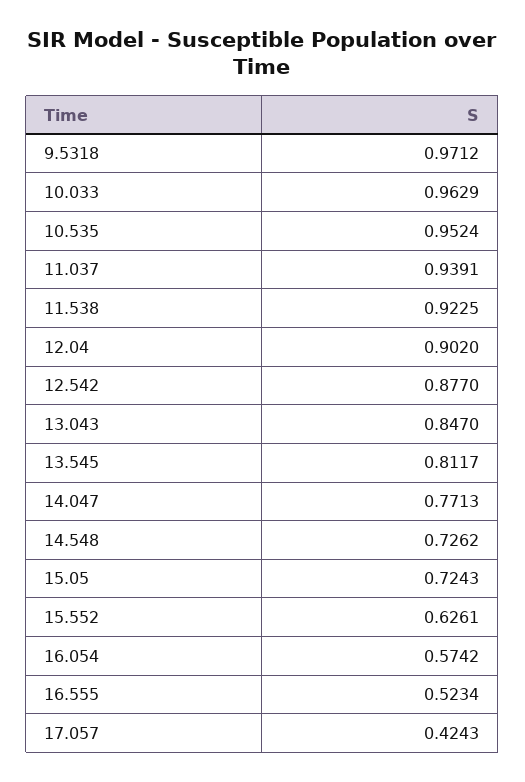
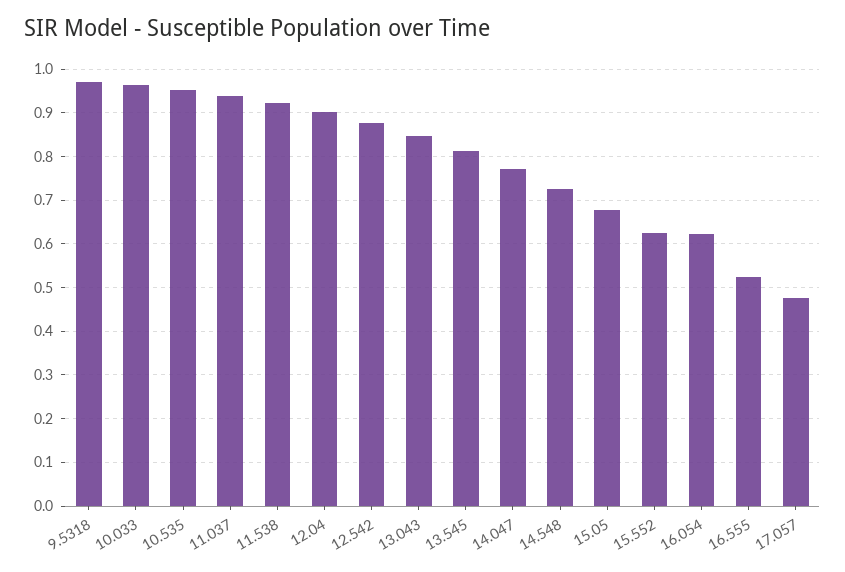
15.05: 0.7243 -> 0.68
16.054: 0.5742 -> 0.62
17.057: 0.4243 -> 0.48

